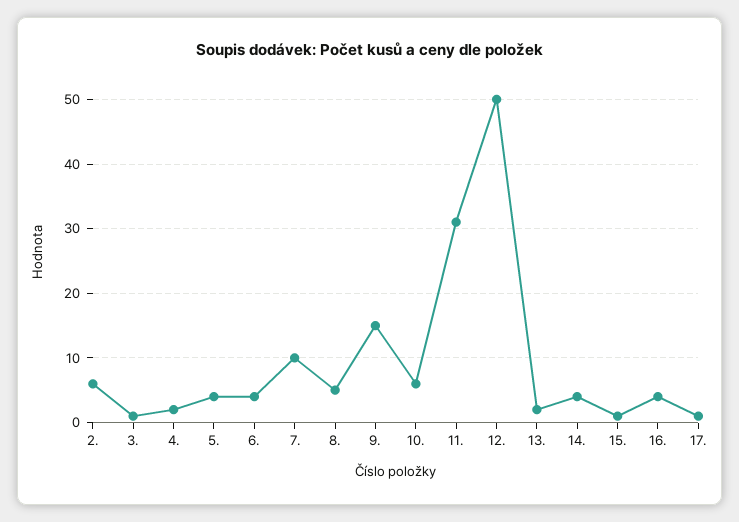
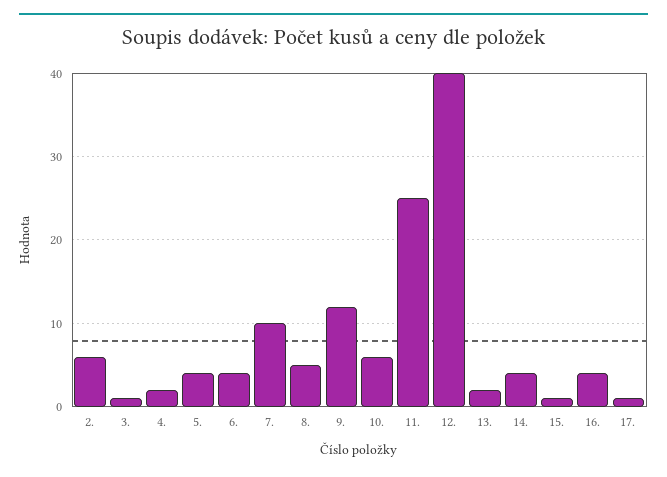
9.: 15 -> 12
11.: 31 -> 25
12.: 50 -> 40

